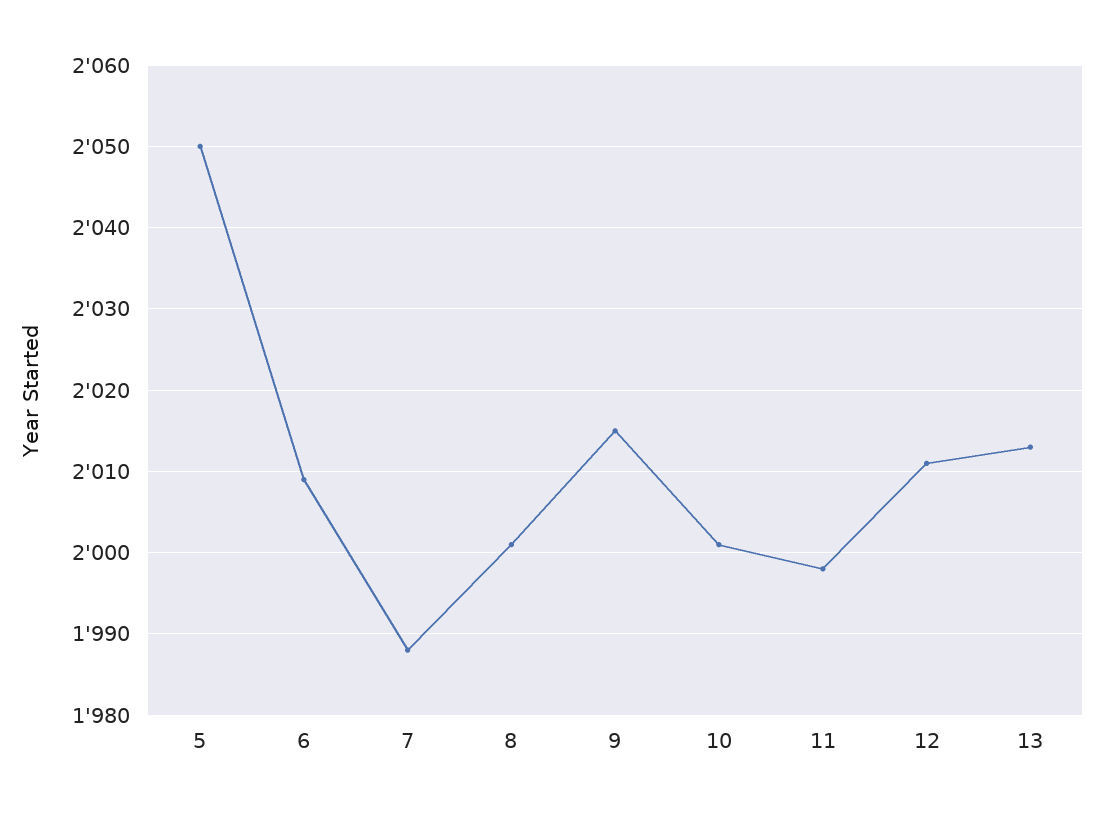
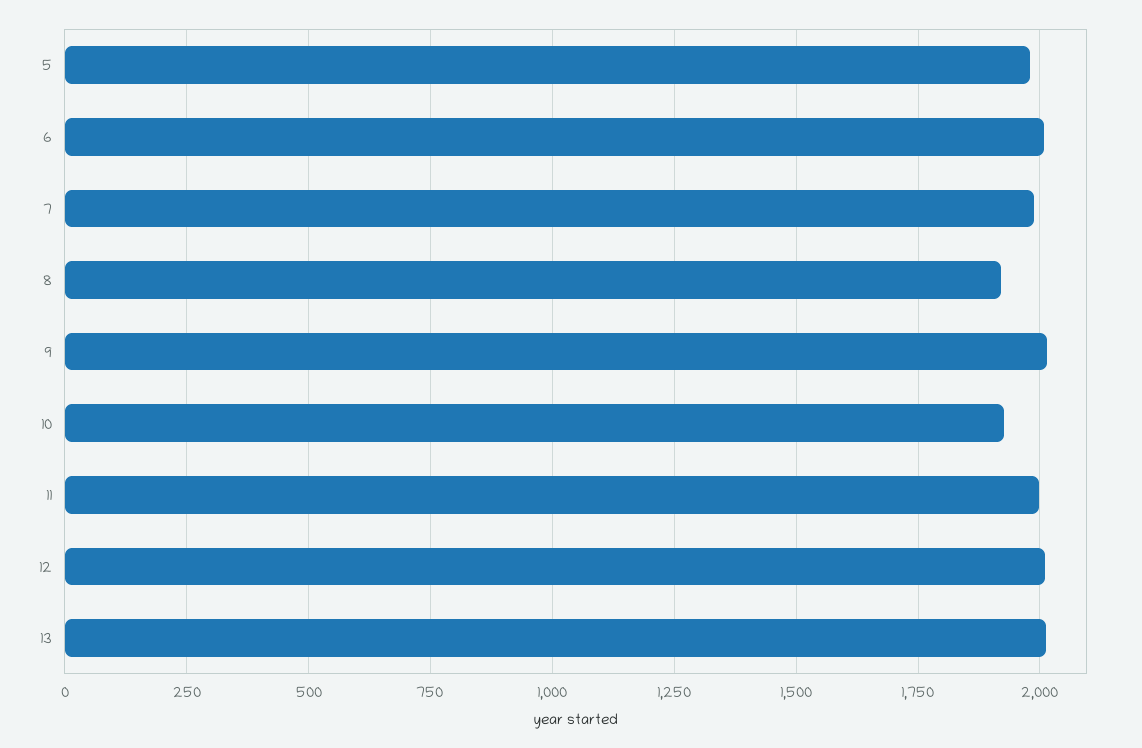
5: 2050 -> 1975
8: 2001 -> 1925
10: 2001 -> 1925

